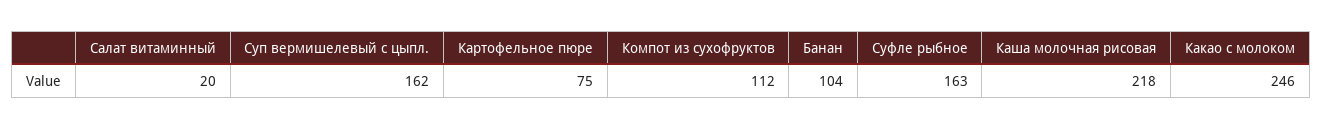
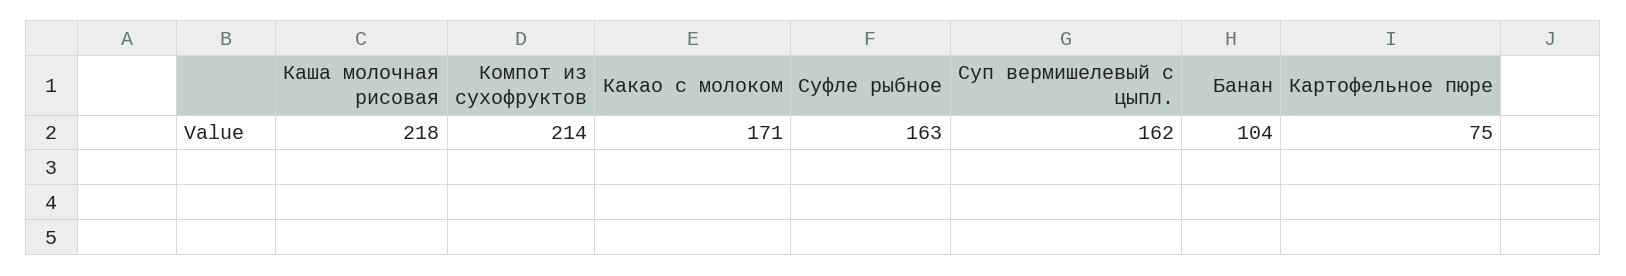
Салат витаминный: 20 -> none
Компот из сухофруктов: 112 -> 214
Какао с молоком: 246 -> 171

